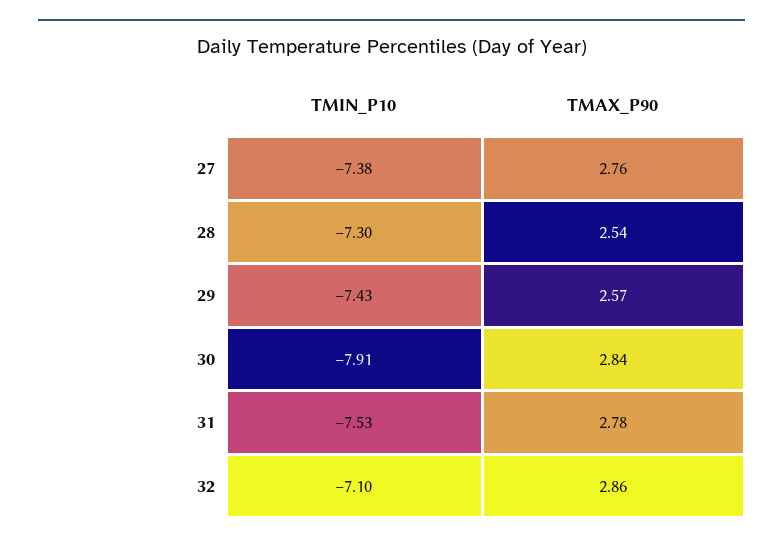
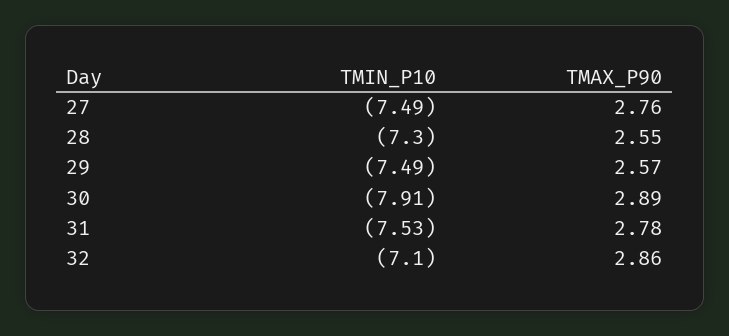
TMIN_P10, 27: -7.38 -> -7.49
TMAX_P90, 28: 2.54 -> 2.55
TMIN_P10, 29: -7.43 -> -7.49
TMAX_P90, 30: 2.84 -> 2.89

